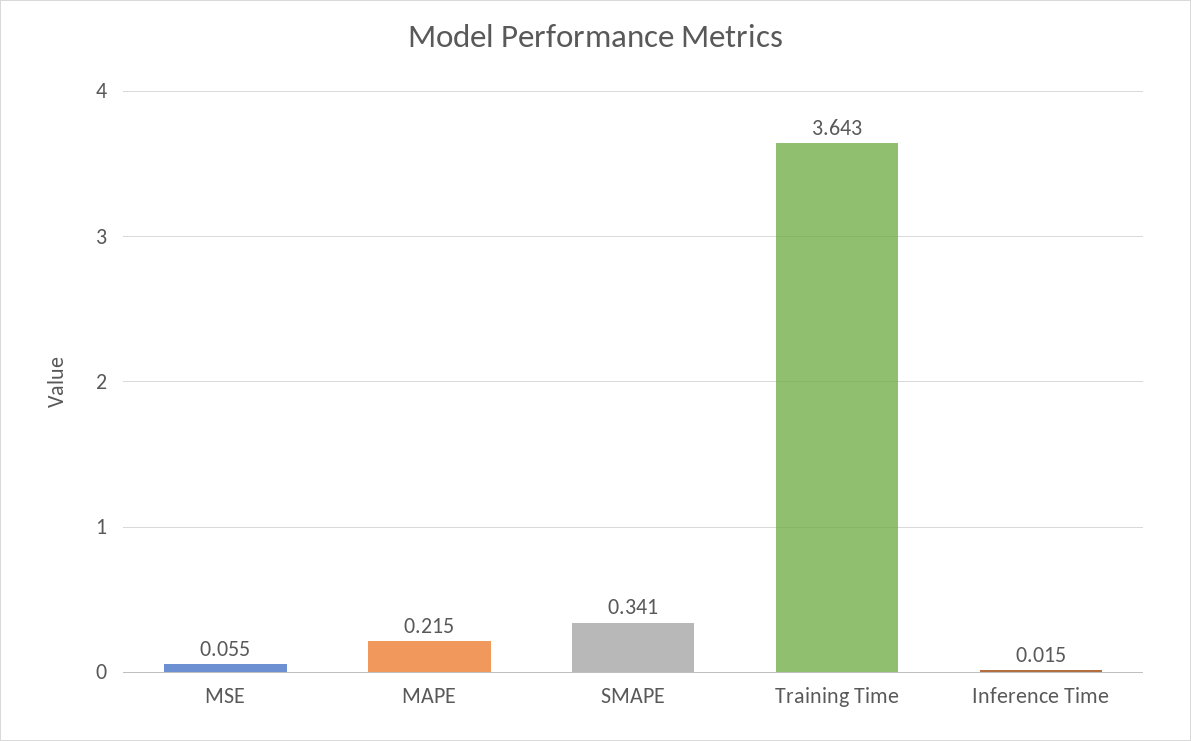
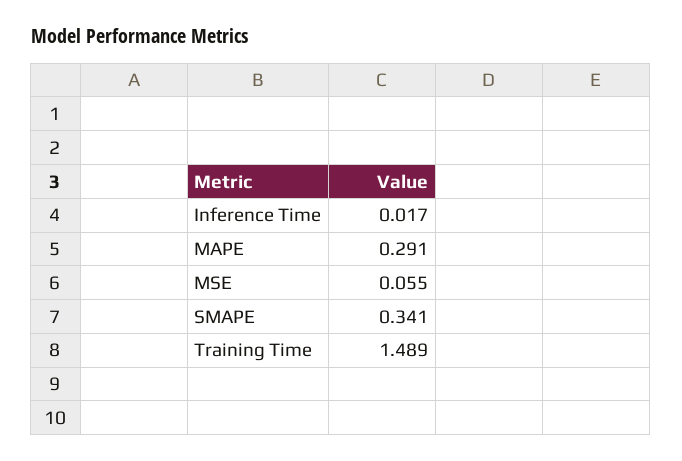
MAPE: 0.215 -> 0.291
Training Time: 3.643 -> 1.489
Inference Time: 0.015 -> 0.017

